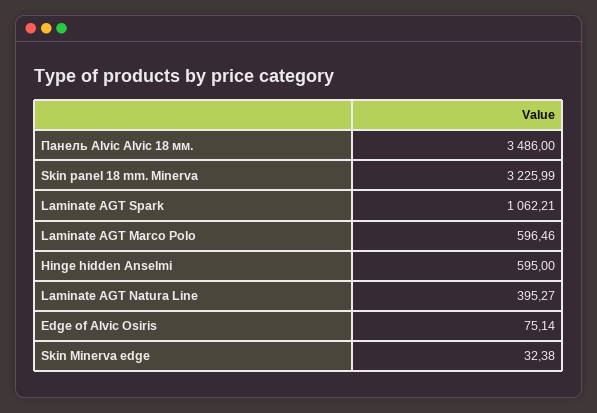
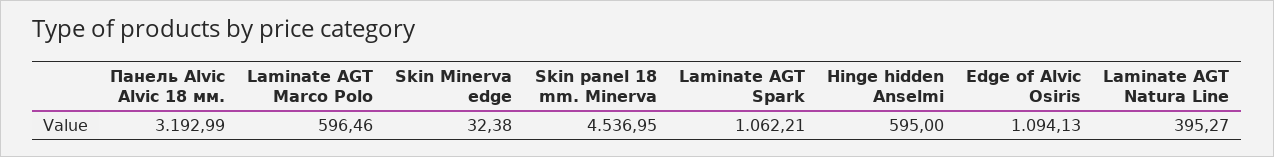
Панель Alvic Alvic 18 мм.: 3486 -> 3192.99
Skin panel 18 mm. Minerva: 3225.99 -> 4536.95
Edge of Alvic Osiris: 75.14 -> 1094.13

